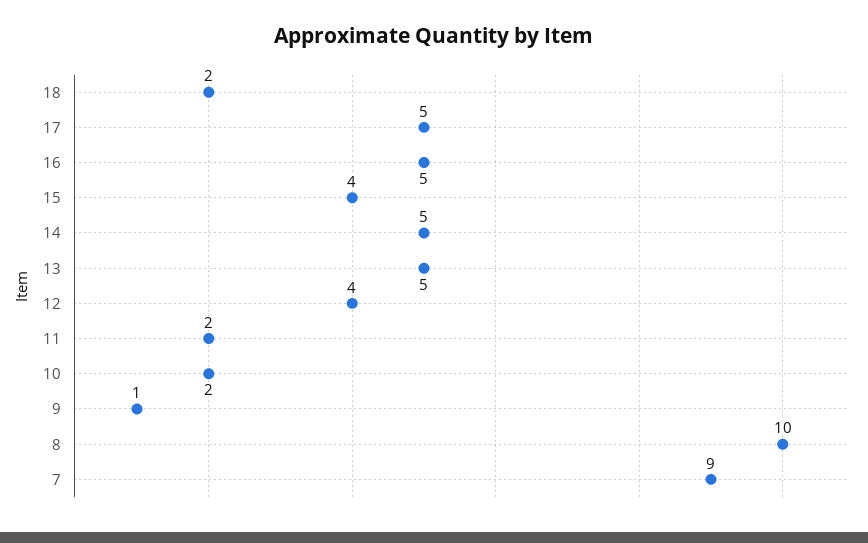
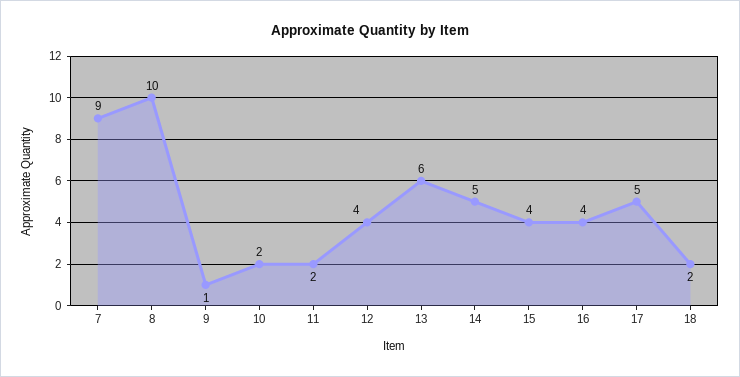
16: 5 -> 4
13: 5 -> 6

